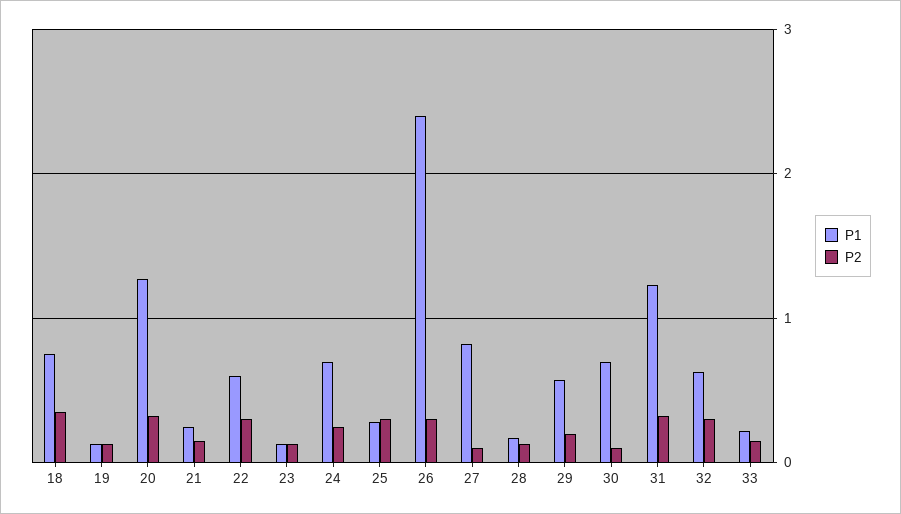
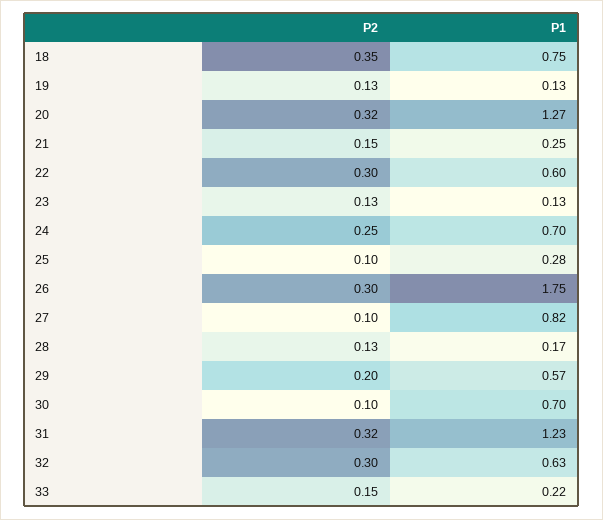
P2, 25: 0.3 -> 0.1
P1, 26: 2.4 -> 1.75

